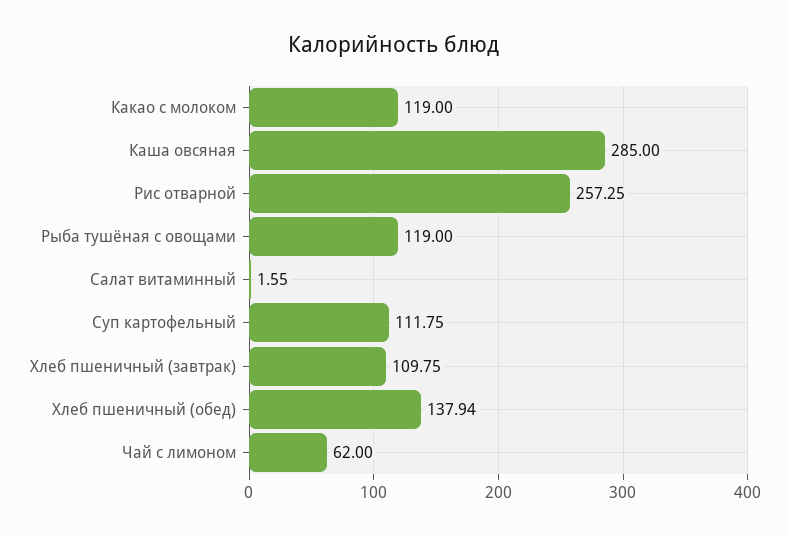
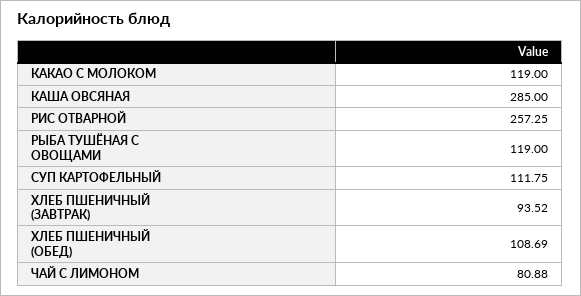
Салат витаминный: 1.55 -> none
Хлеб пшеничный (завтрак): 109.75 -> 93.52
Хлеб пшеничный (обед): 137.94 -> 108.69
Чай с лимоном: 62 -> 80.88

